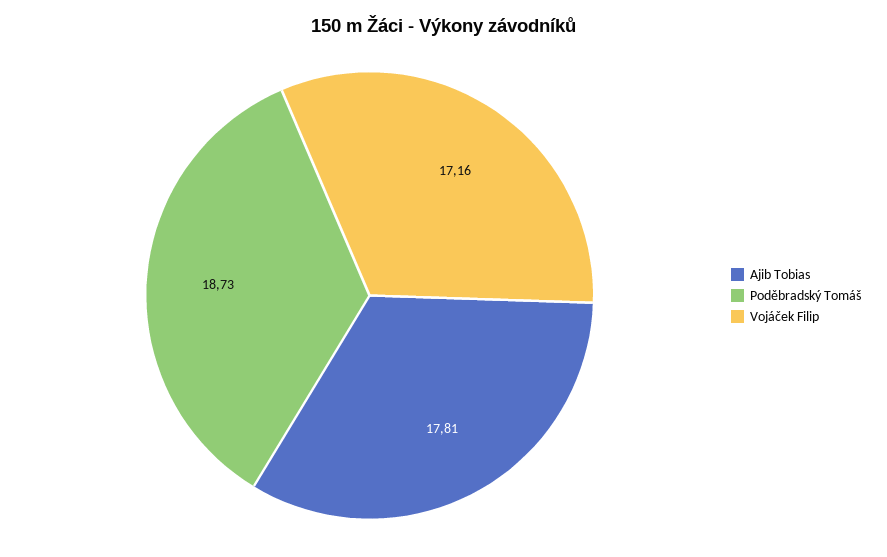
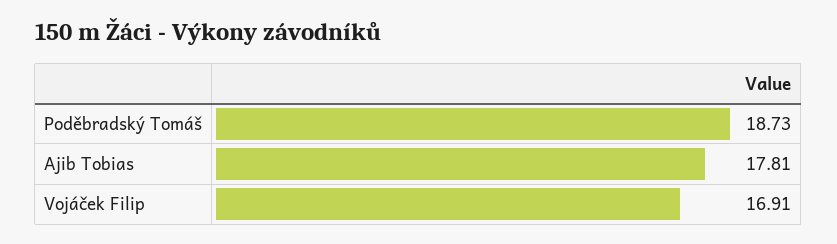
Vojáček Filip: 17.16 -> 16.91

